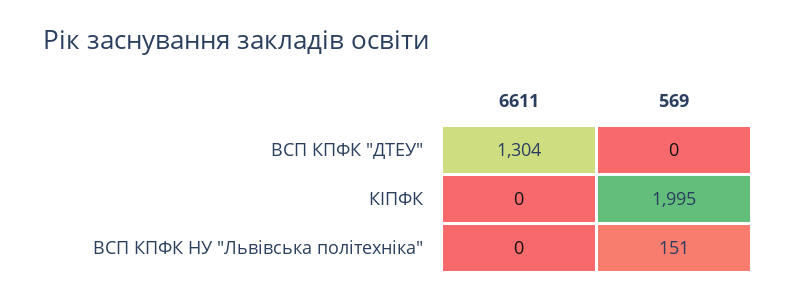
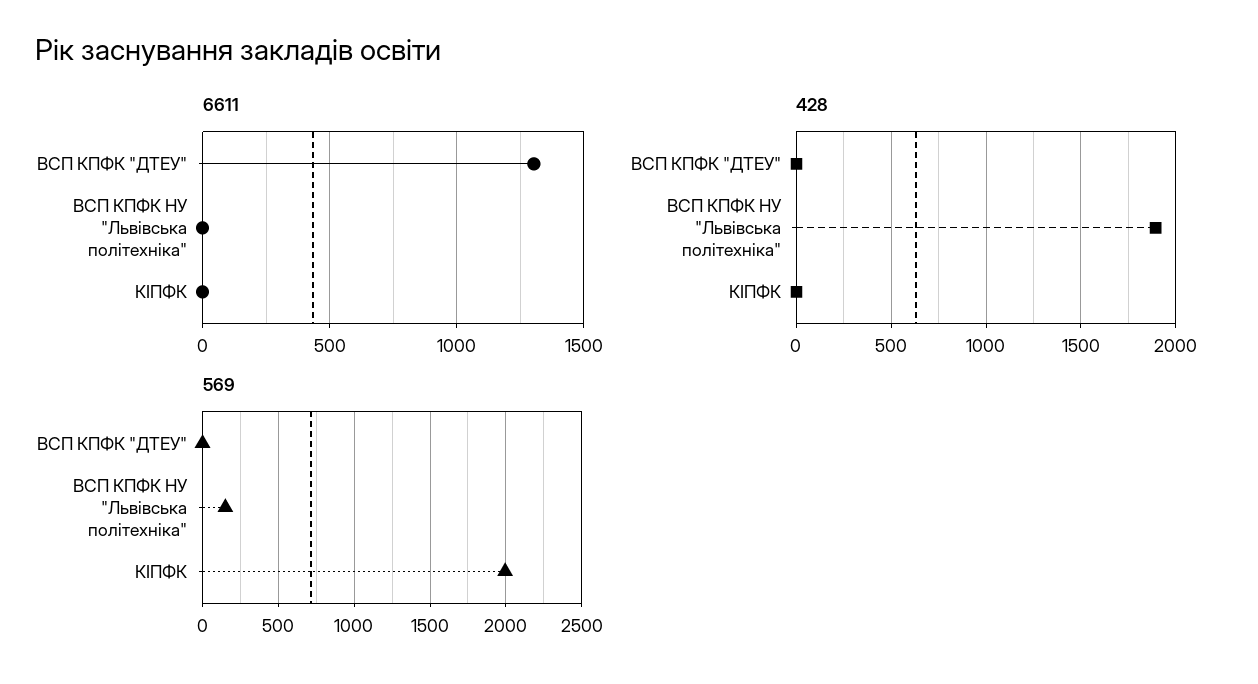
428, ВСП КПФК "ДТЕУ": none -> 0
428, ВСП КПФК НУ "Львівська політехніка": none -> 1900
428, КІПФК: none -> 0

